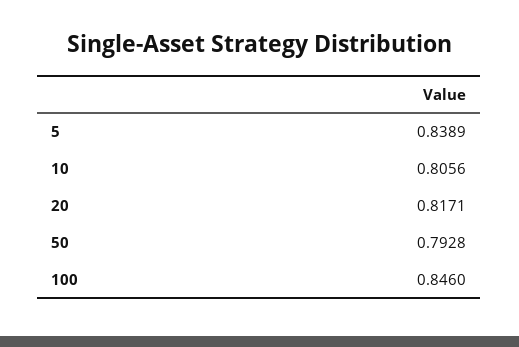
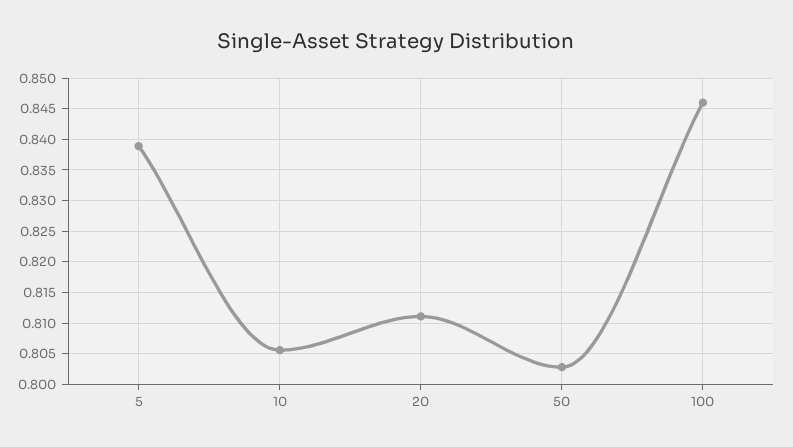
20: 0.8171 -> 0.811
50: 0.7928 -> 0.803

